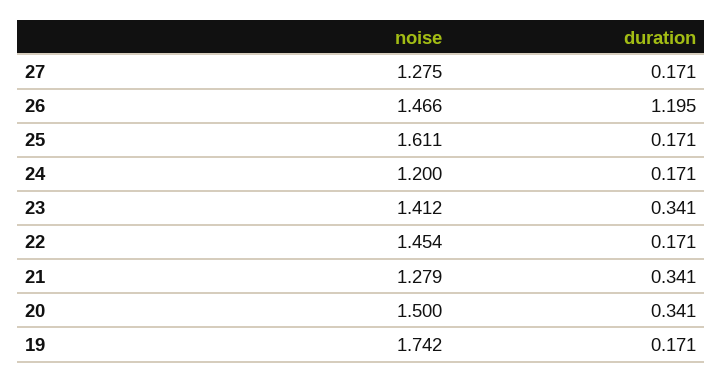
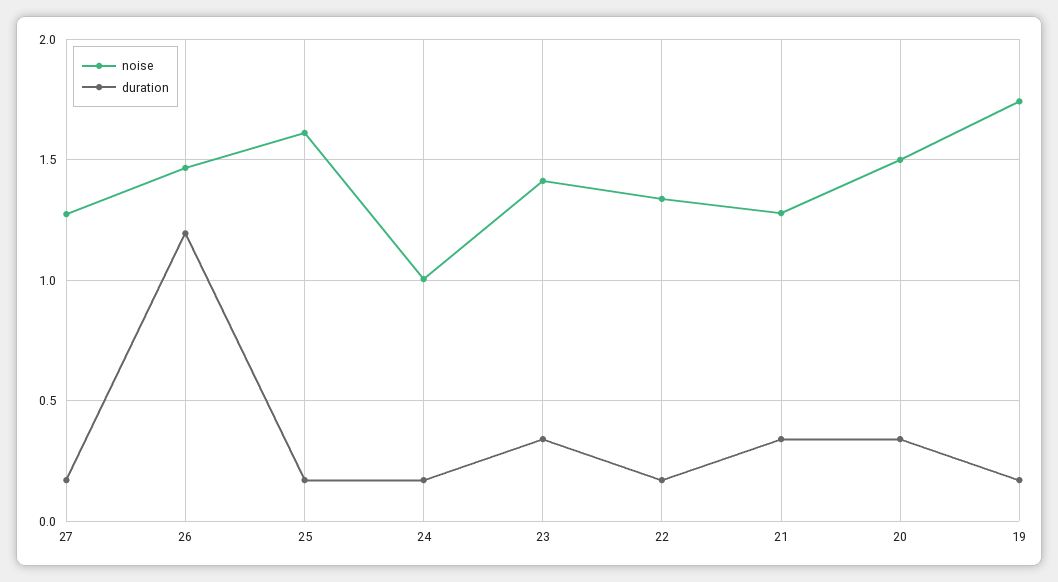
noise, 24: 1.2 -> 1
noise, 22: 1.454 -> 1.35

